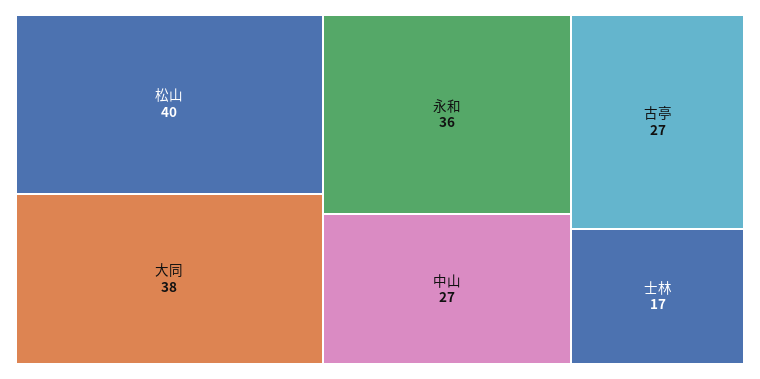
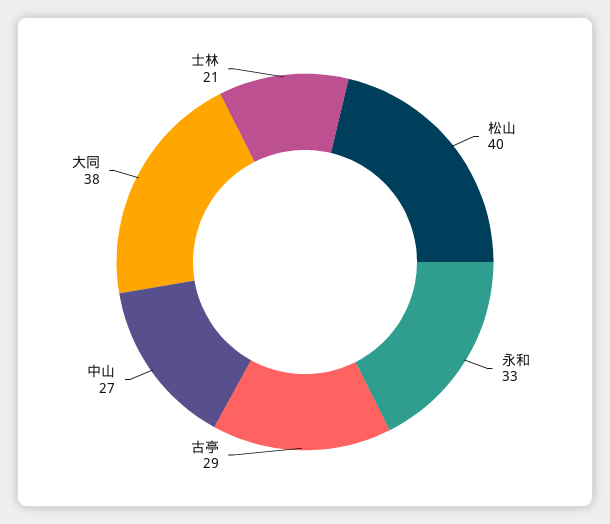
永和: 36 -> 33
古亭: 27 -> 29
士林: 17 -> 21

